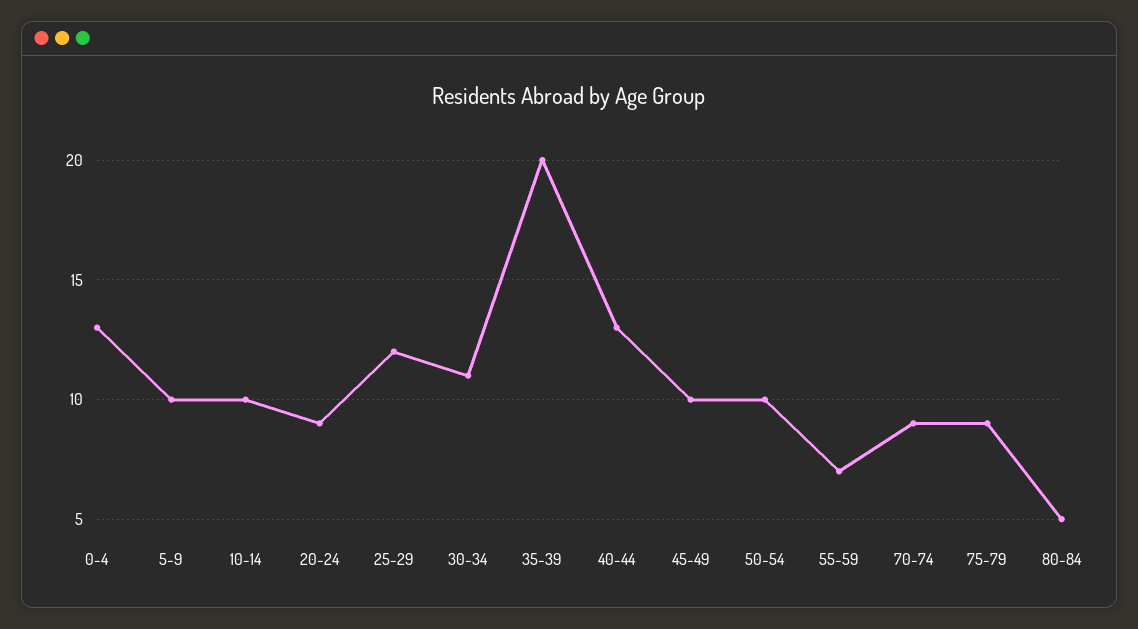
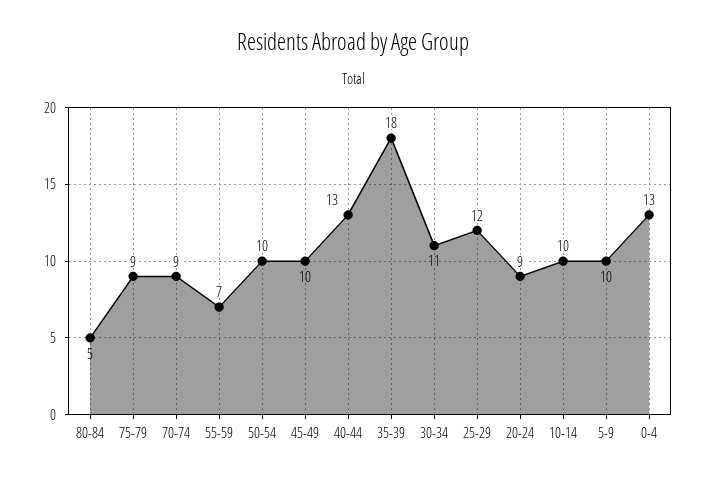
35-39: 20 -> 18

